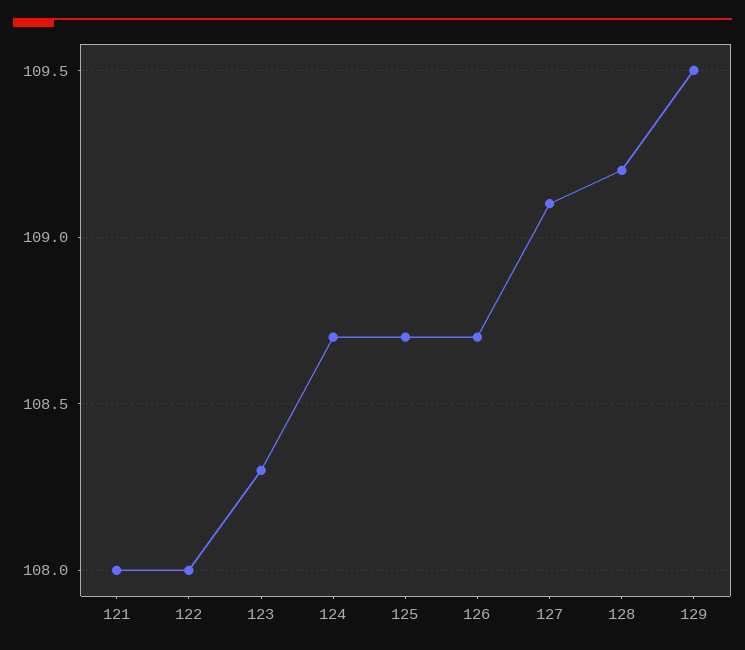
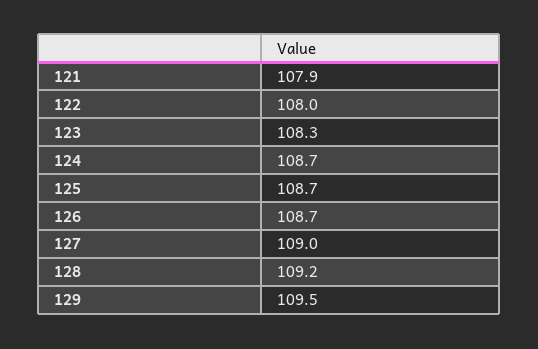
121: 108 -> 107.9
127: 109.1 -> 109

